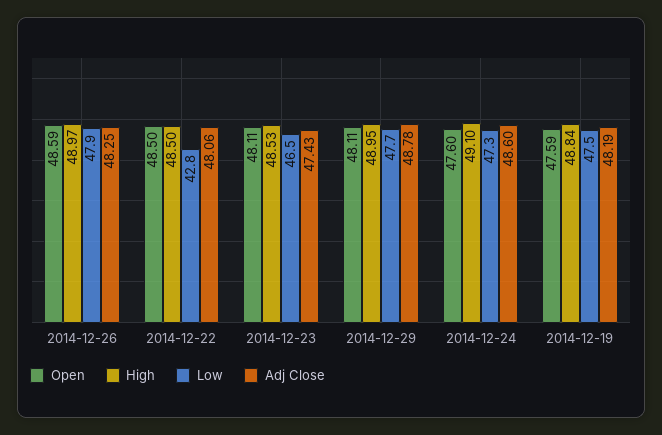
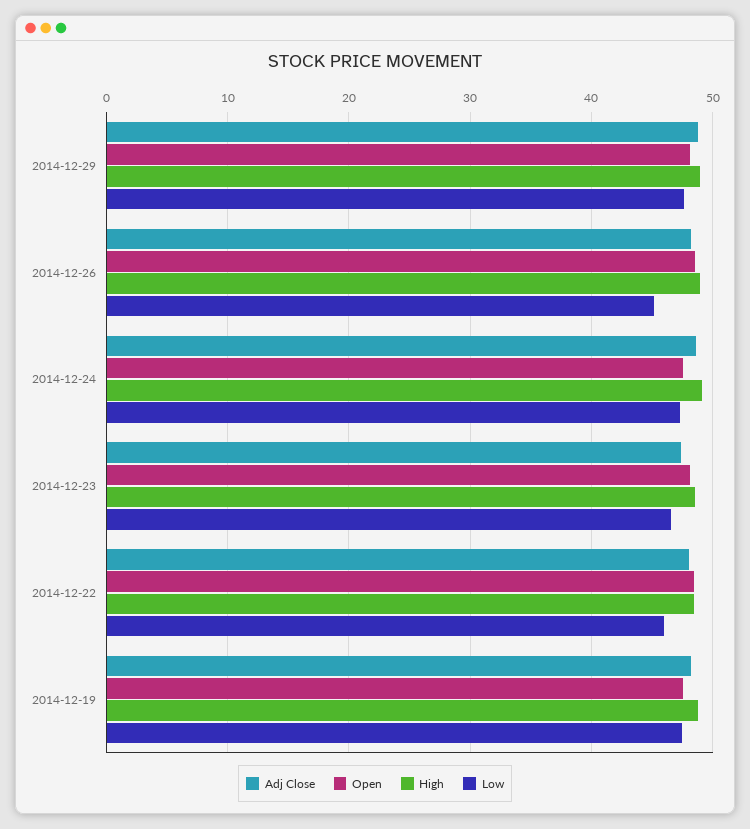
Low, 2014-12-26: 47.9 -> 45
Low, 2014-12-22: 42.8 -> 46

